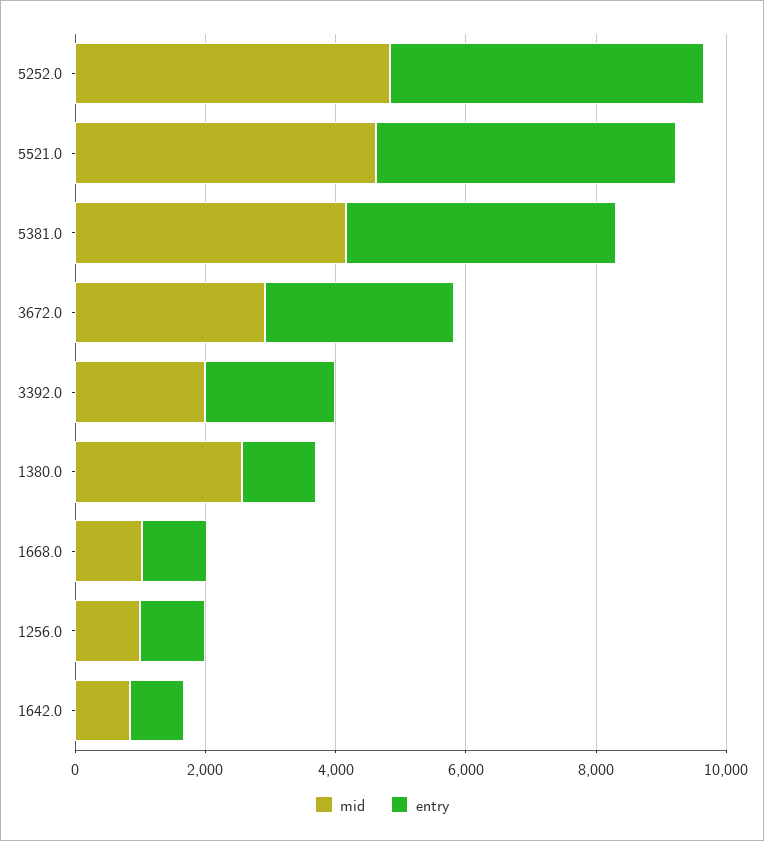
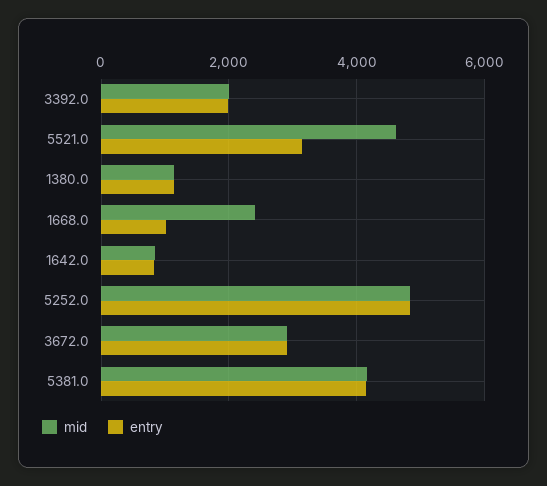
entry, 5521.0: 4500 -> 3200
mid, 1380.0: 2500 -> 1200
mid, 1668.0: 1000 -> 2400
mid, 1256.0: 1000 -> none
entry, 1256.0: 1000 -> none

